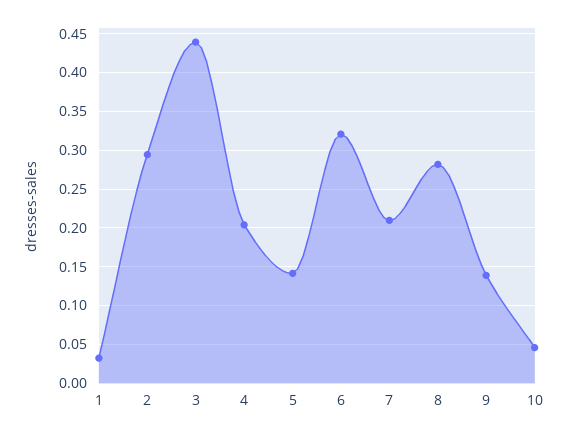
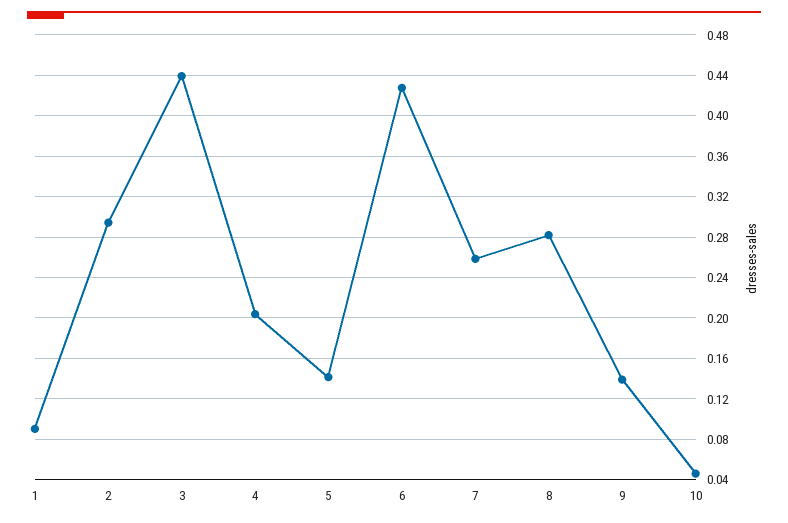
1: 0.03 -> 0.09
6: 0.32 -> 0.43
7: 0.21 -> 0.26

